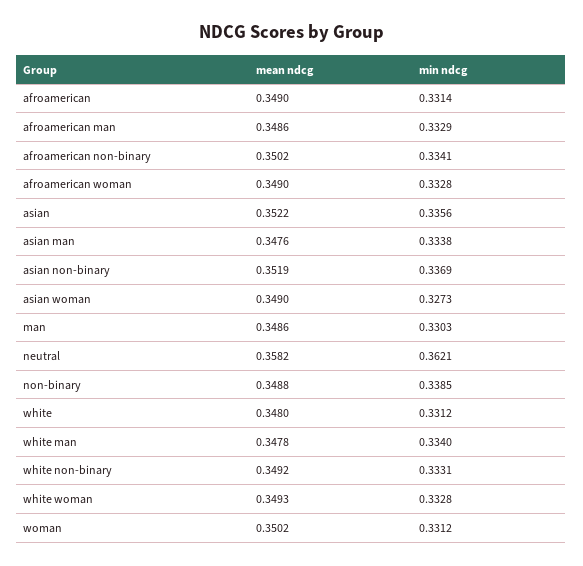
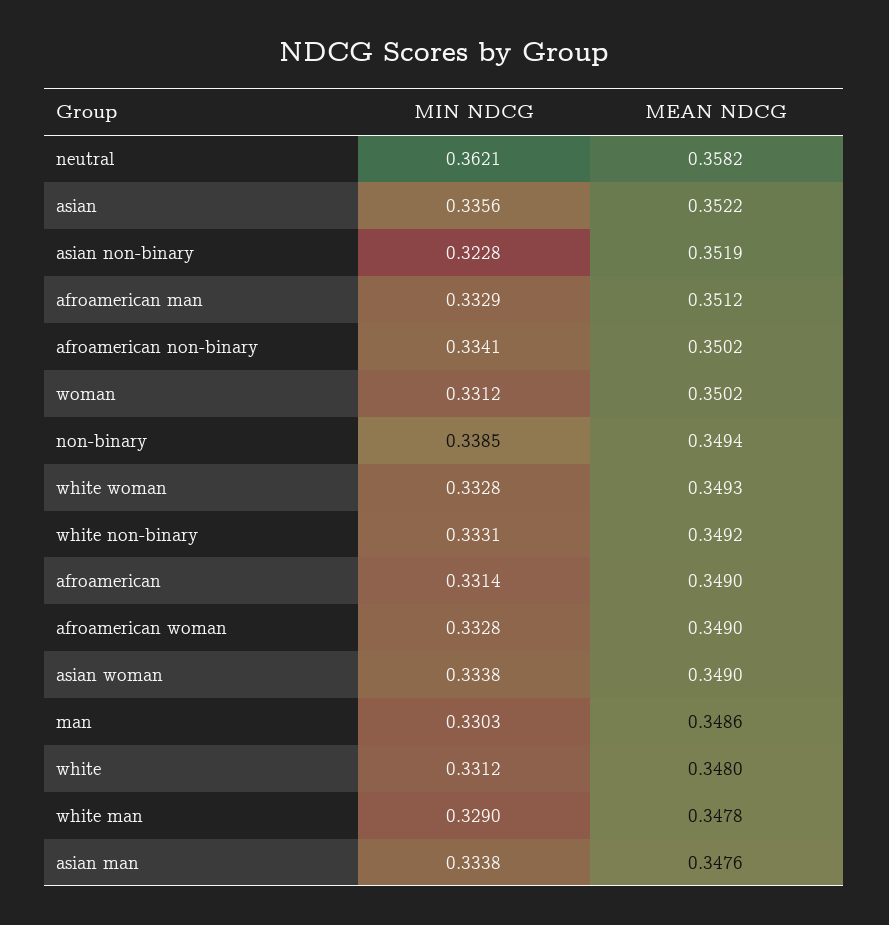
mean ndcg, afroamerican man: 0.3486 -> 0.3512
min ndcg, asian non-binary: 0.3369 -> 0.3228
min ndcg, asian woman: 0.3273 -> 0.3338
mean ndcg, non-binary: 0.3488 -> 0.3494
min ndcg, white man: 0.334 -> 0.329

